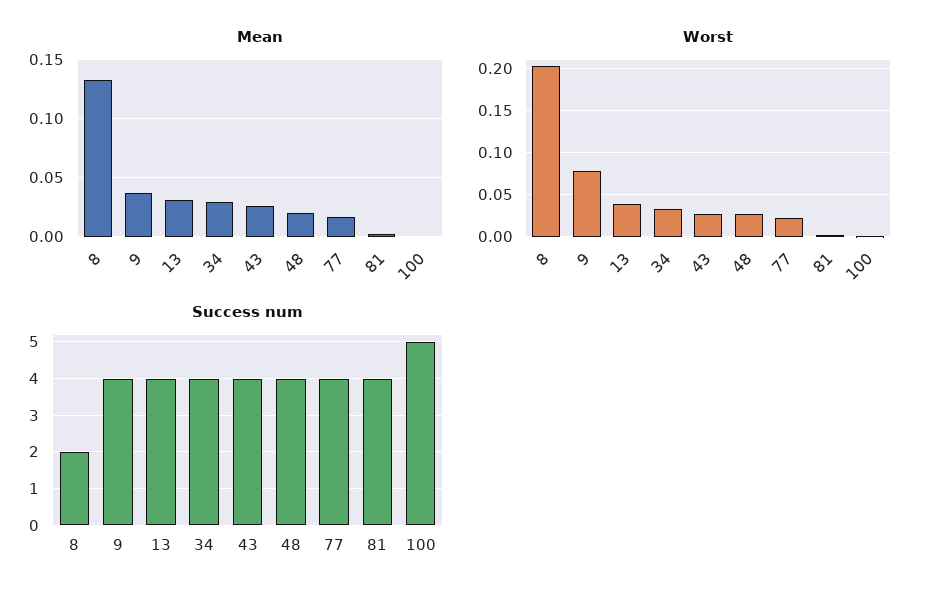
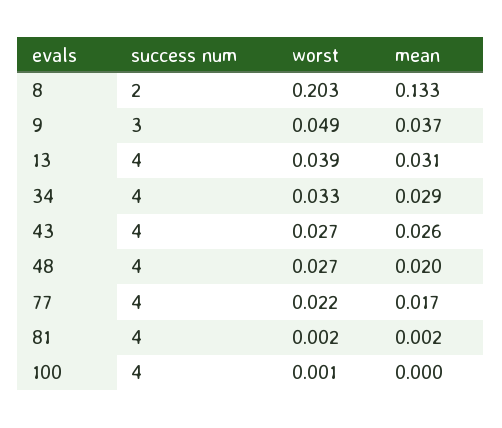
Worst, 9: 0.08 -> 0.049
Success num, 9: 4 -> 3
Success num, 100: 5 -> 4

